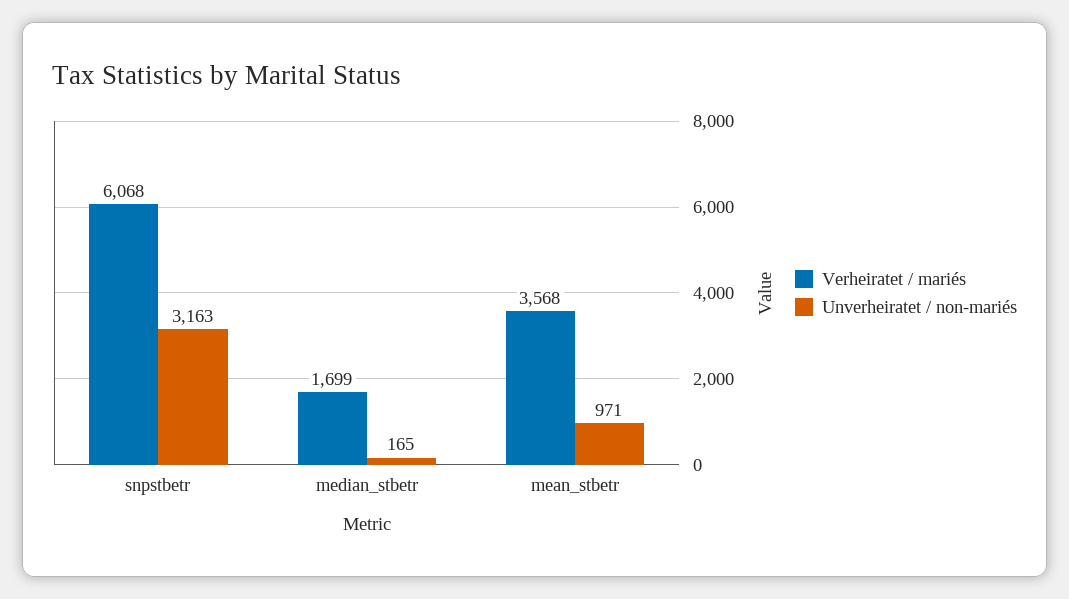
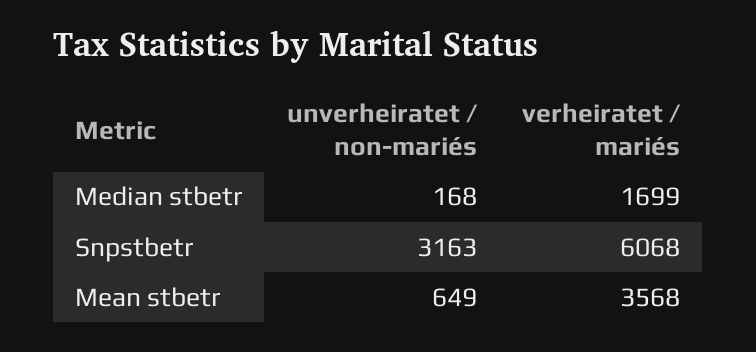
Unverheiratet / non-mariés, median_stbetr: 165 -> 168
Unverheiratet / non-mariés, mean_stbetr: 971 -> 649

